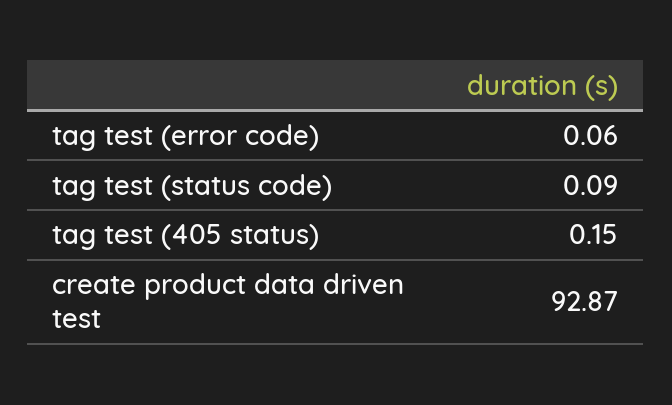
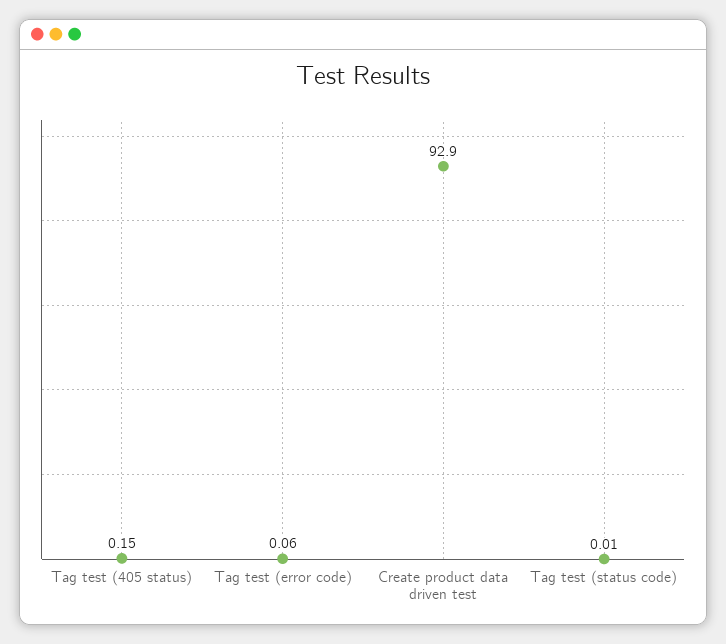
tag test (status code): 0.09 -> 0.01
create product data driven test: 92.87 -> 92.9

